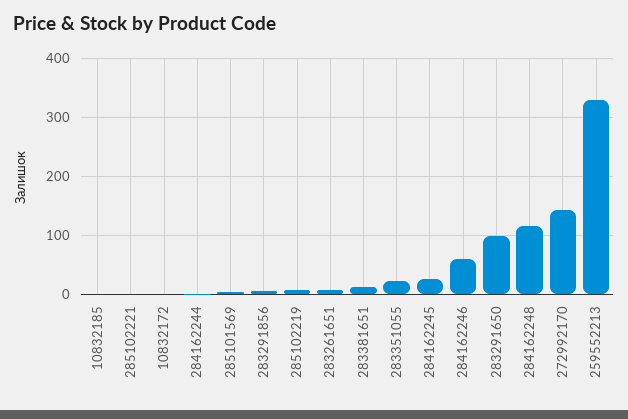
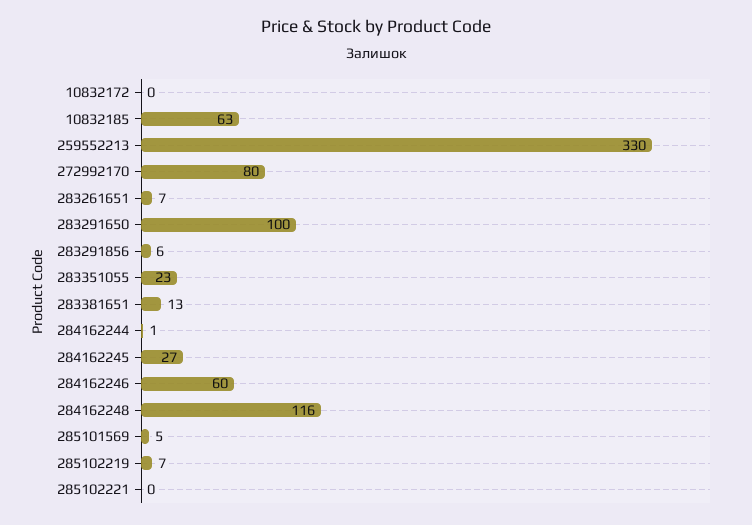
10832185: 0 -> 63
272992170: 140 -> 80

